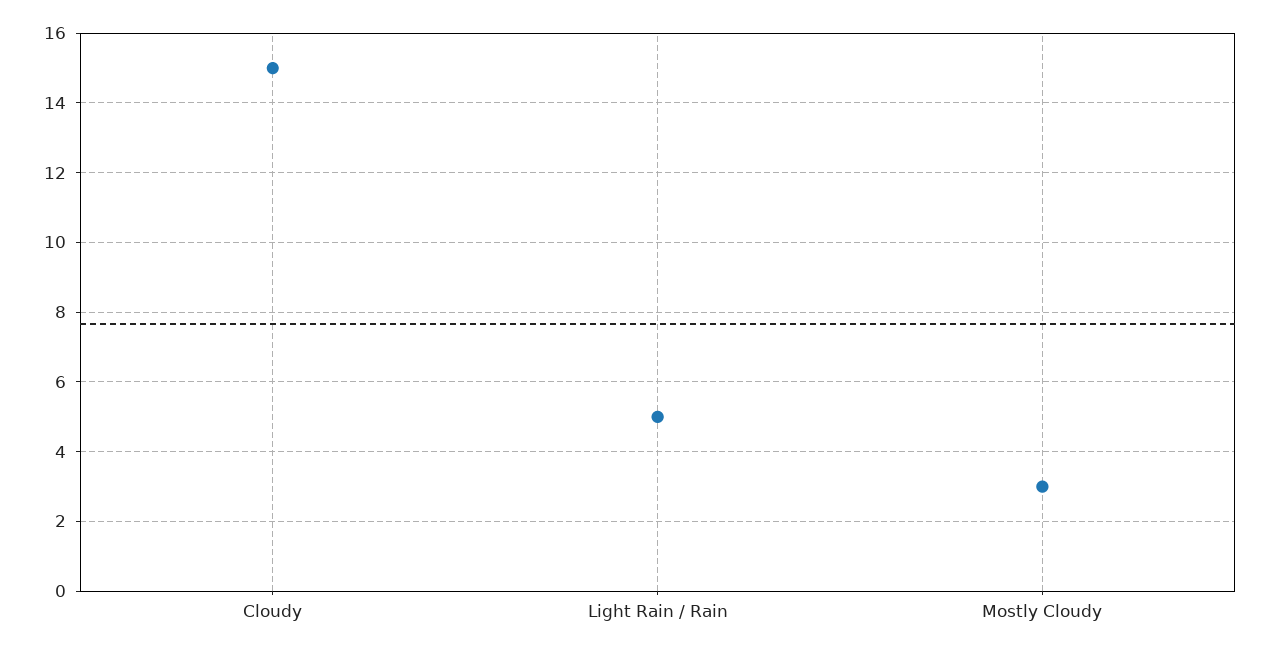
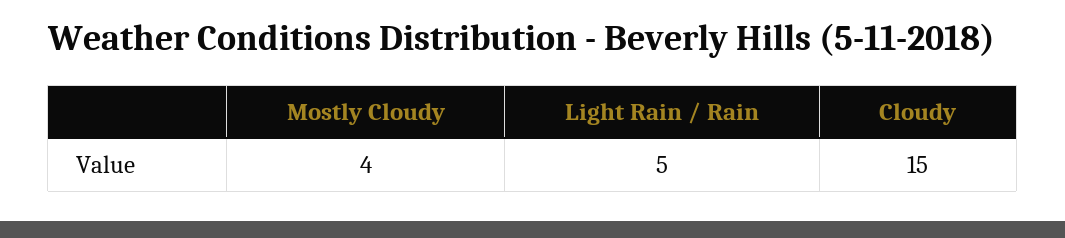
Mostly Cloudy: 3 -> 4

